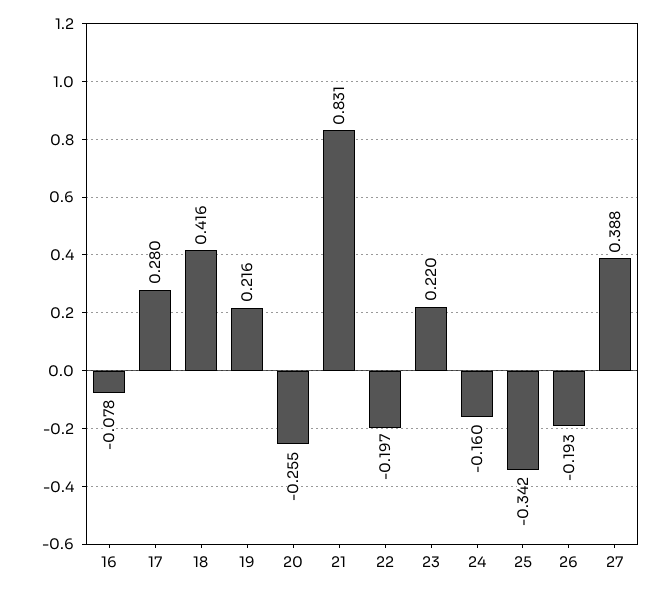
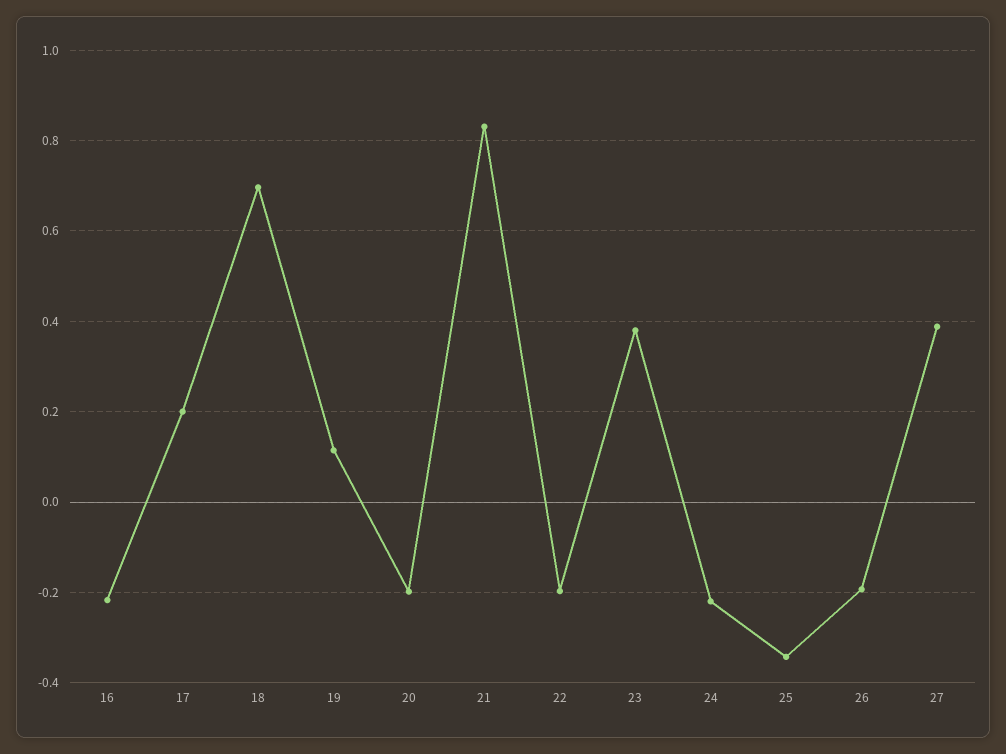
16: -0.078 -> -0.22
17: 0.28 -> 0.2
18: 0.416 -> 0.7
19: 0.216 -> 0.12
20: -0.255 -> -0.2
23: 0.22 -> 0.38
24: -0.16 -> -0.22

